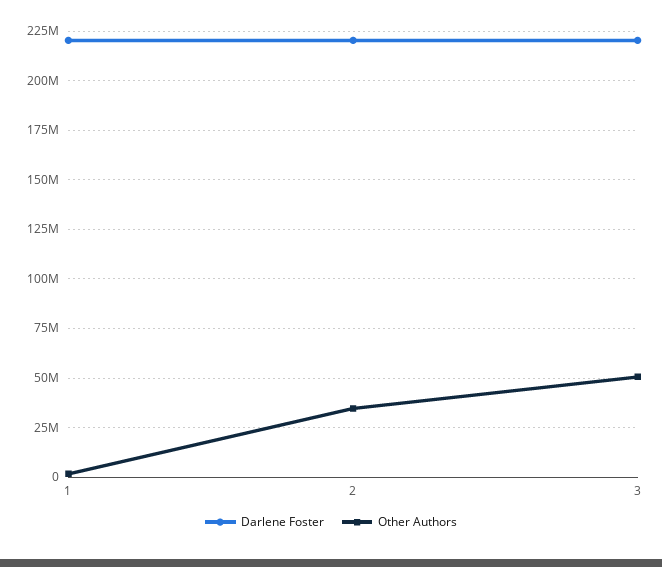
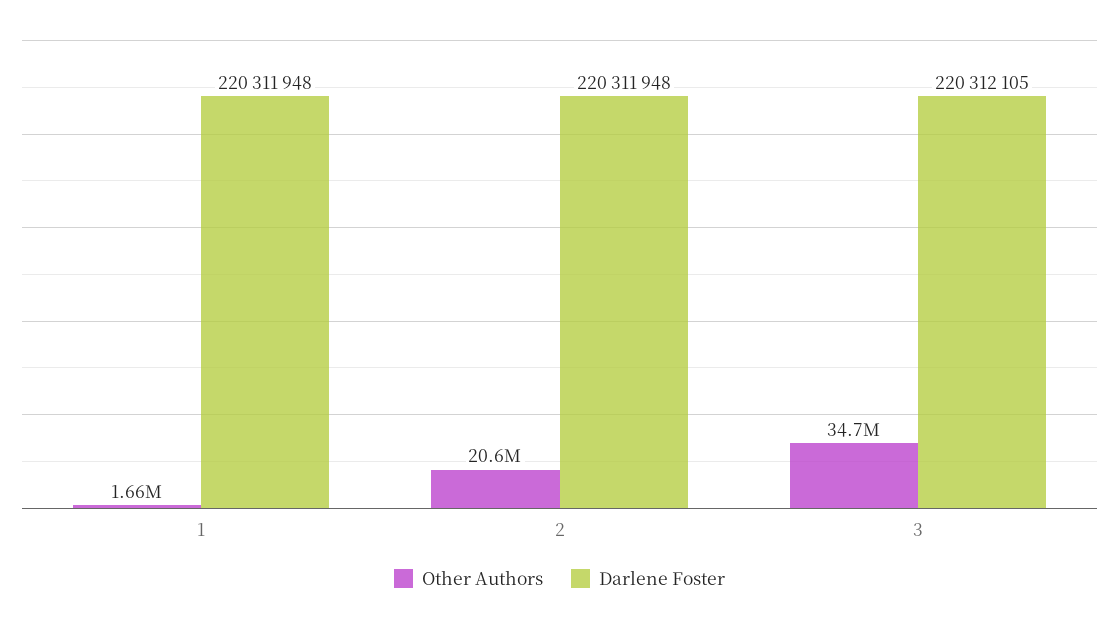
Other Authors, 2: 35000000 -> 20600000
Other Authors, 3: 50000000 -> 34700000

